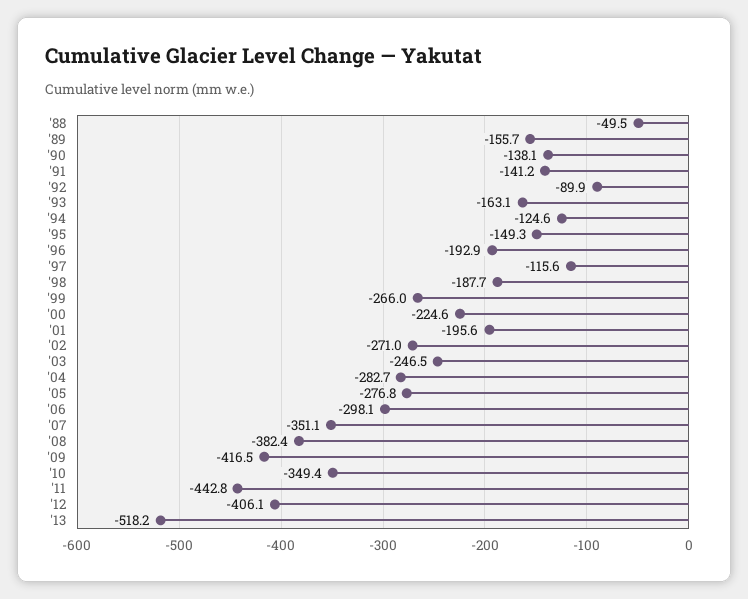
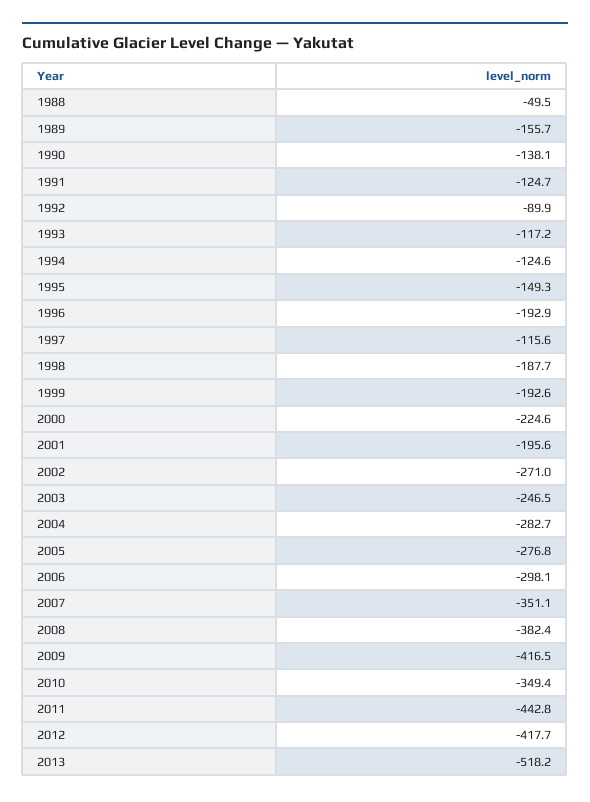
'91: -141.2 -> -124.7
'93: -163.1 -> -117.2
'99: -266 -> -192.6
'12: -406.1 -> -417.7

